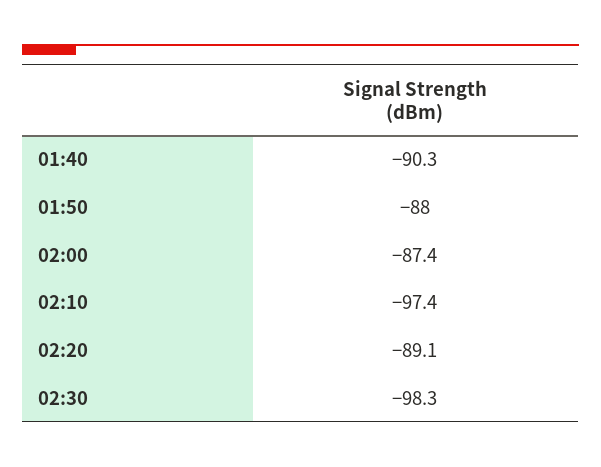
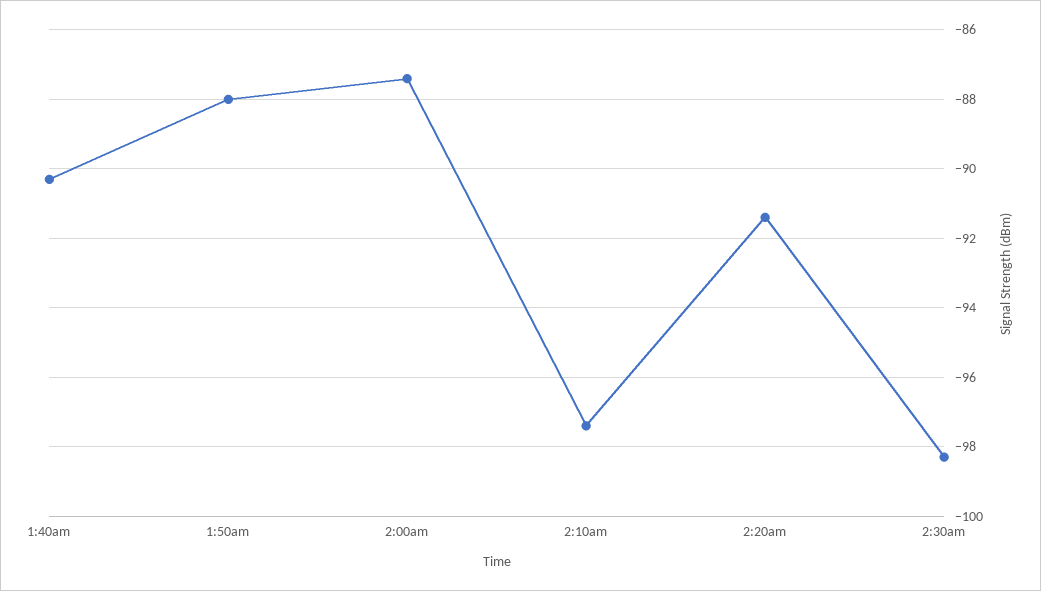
02:20: -89.1 -> -91.5

